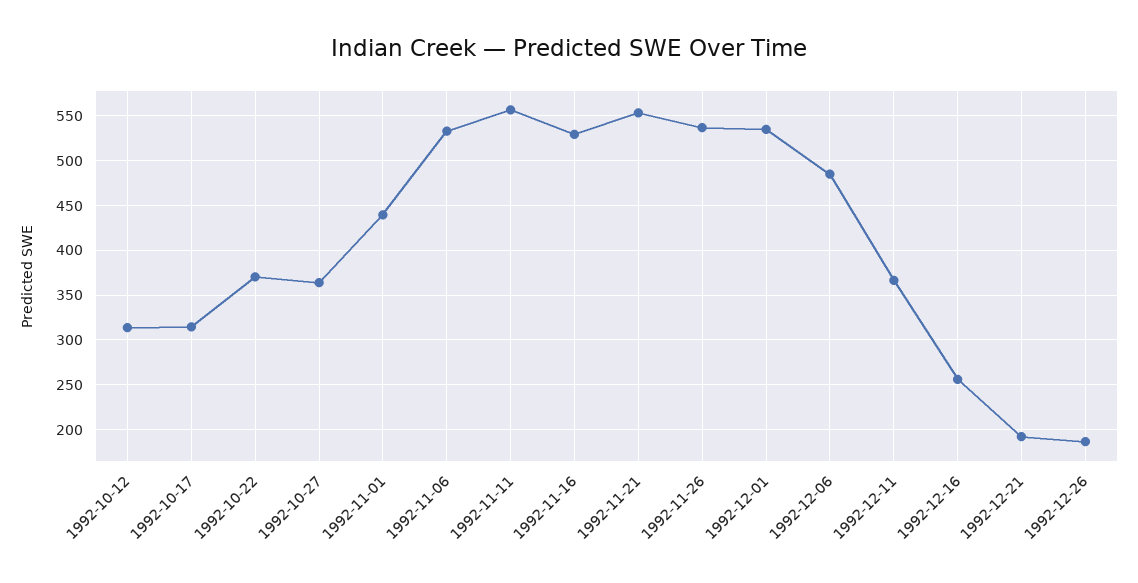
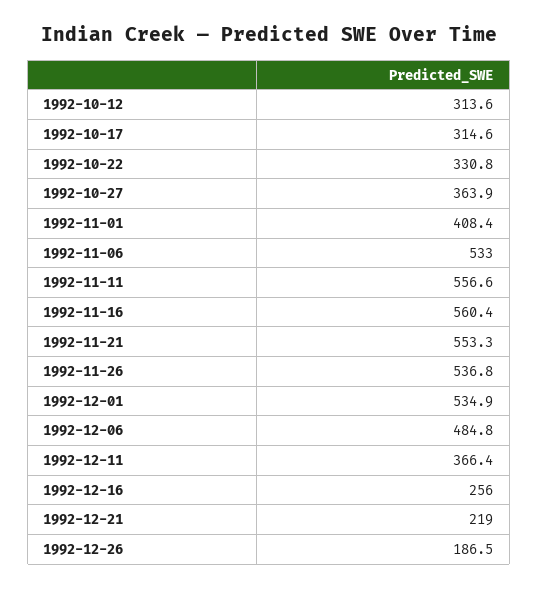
1992-10-22: 370 -> 330.8
1992-11-01: 440 -> 408.4
1992-11-16: 530 -> 560.4
1992-12-21: 190 -> 219

